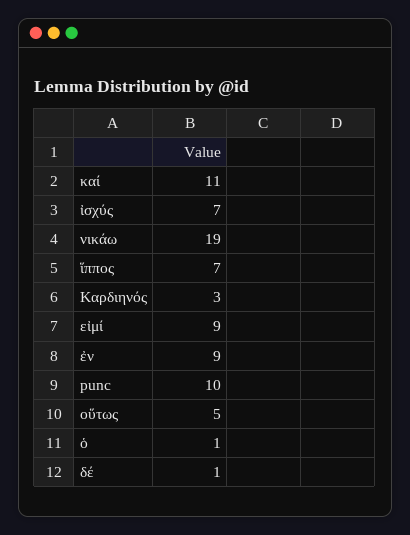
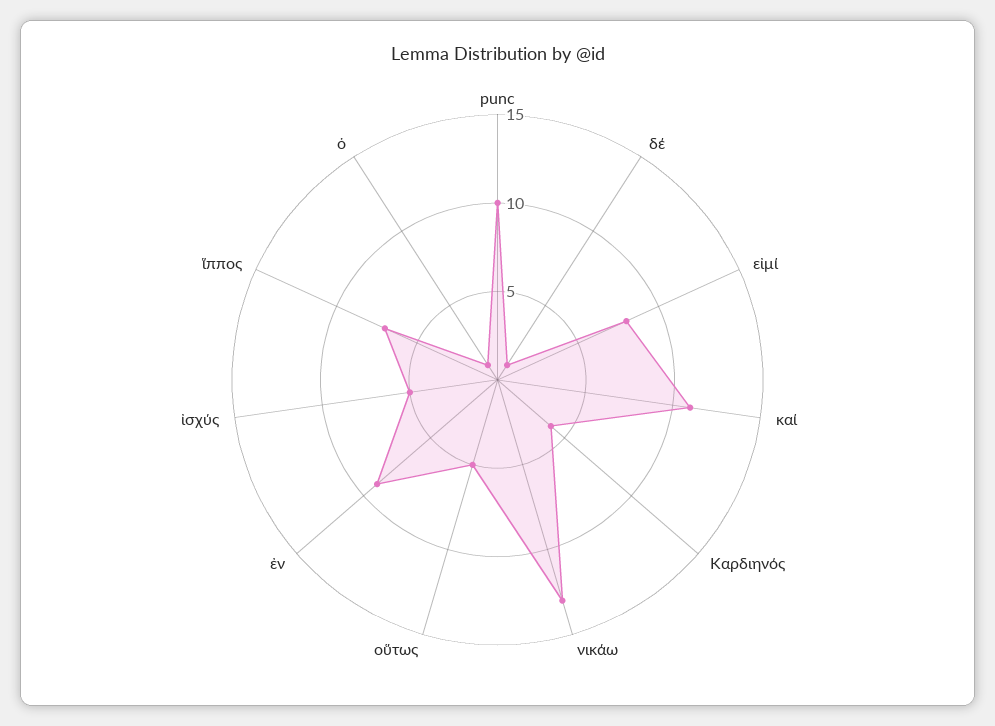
ἰσχύς: 7 -> 5
νικάω: 19 -> 13
Καρδιηνός: 3 -> 4
εἰμί: 9 -> 8

